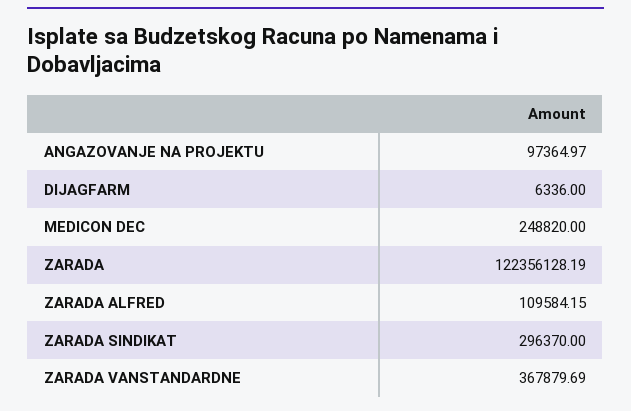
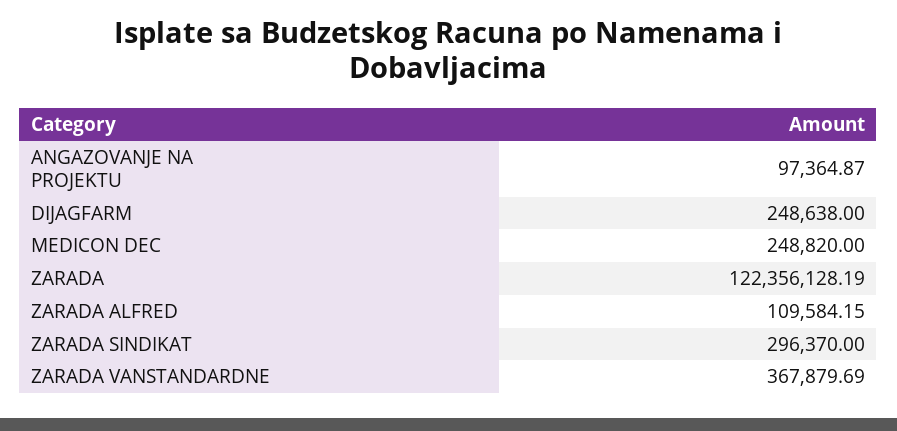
ANGAZOVANJE NA PROJEKTU: 97364.97 -> 97364.87
DIJAGFARM: 6336 -> 248638

